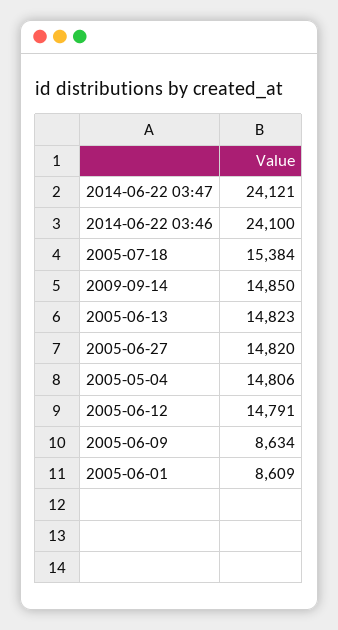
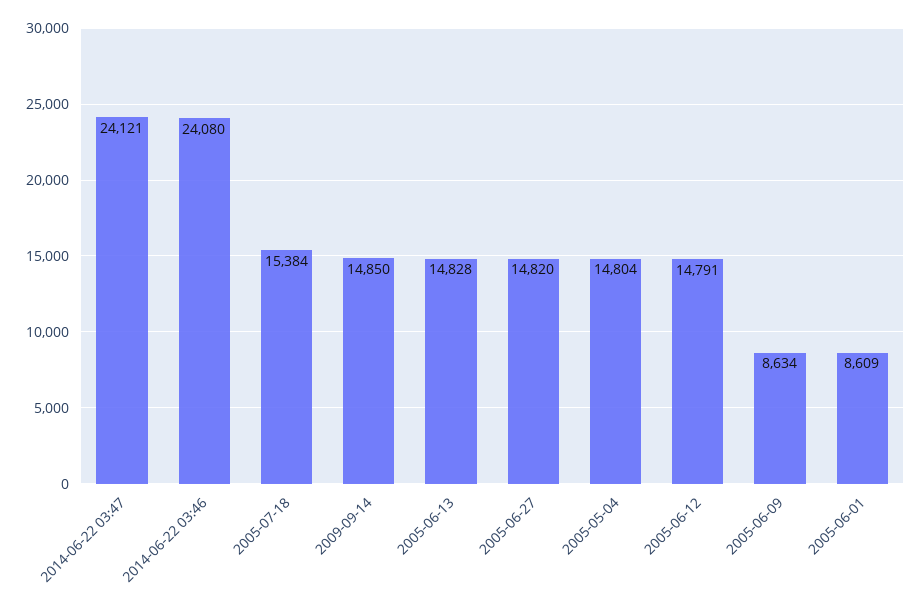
2014-06-22 03:46: 24100 -> 24080
2005-06-13: 14823 -> 14828
2005-05-04: 14806 -> 14804

